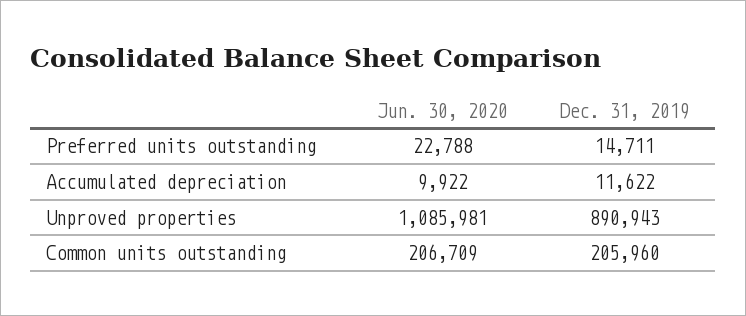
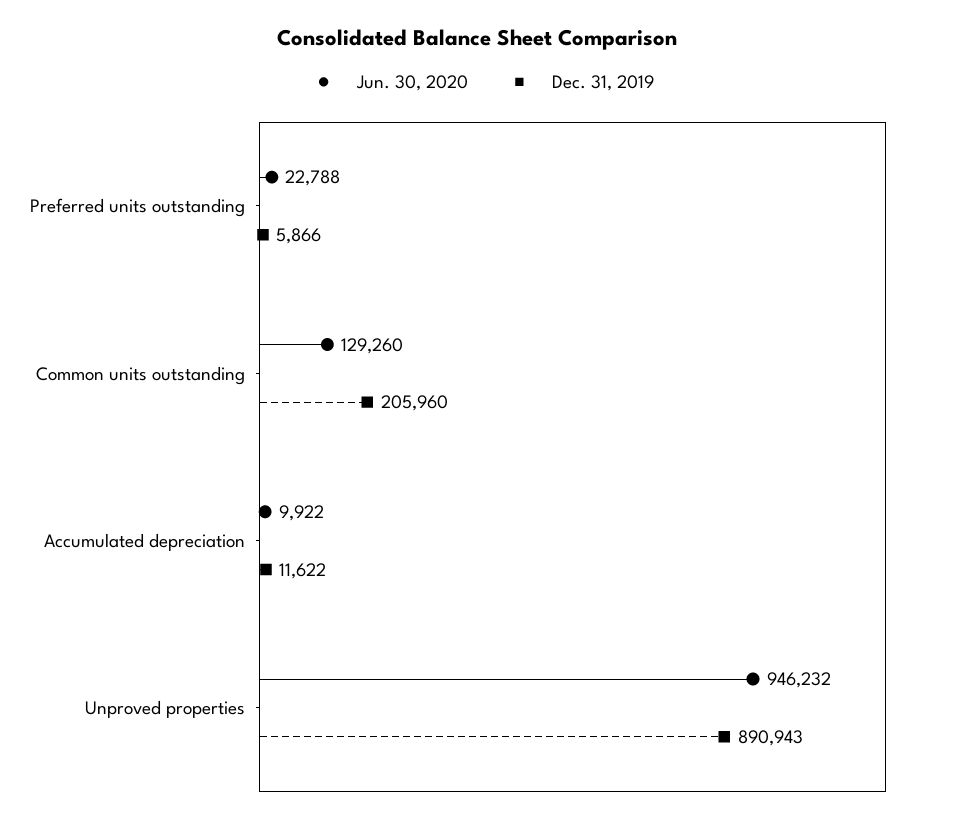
Dec. 31, 2019, Preferred units outstanding: 14711 -> 5866
Jun. 30, 2020, Unproved properties: 1085981 -> 946232
Jun. 30, 2020, Common units outstanding: 206709 -> 129260

